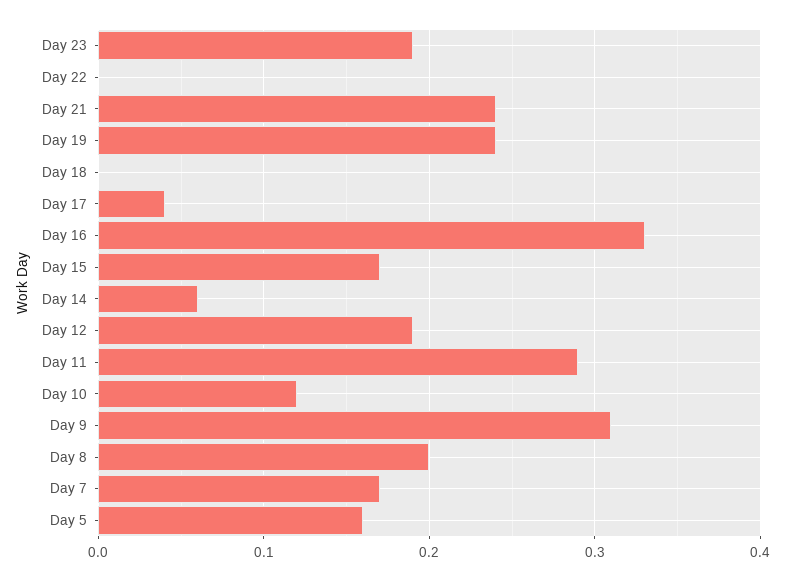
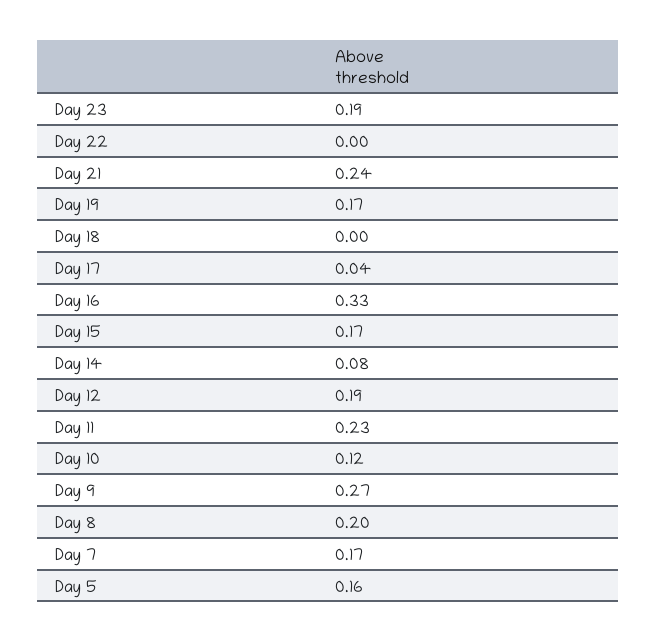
Day 19: 0.24 -> 0.17
Day 14: 0.06 -> 0.08
Day 11: 0.29 -> 0.23
Day 9: 0.31 -> 0.27

